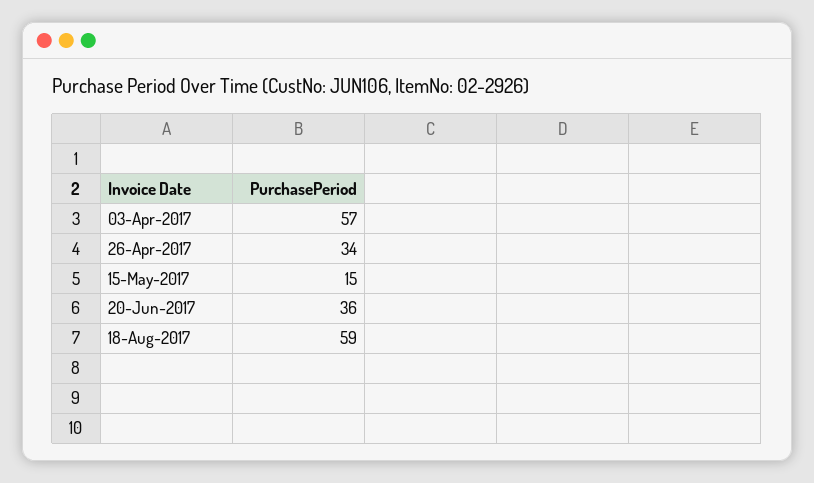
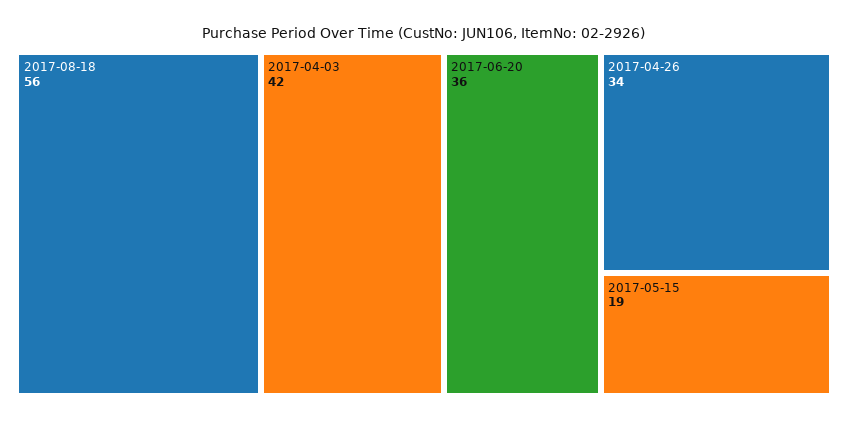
03-Apr-2017: 57 -> 42
15-May-2017: 15 -> 19
18-Aug-2017: 59 -> 56

